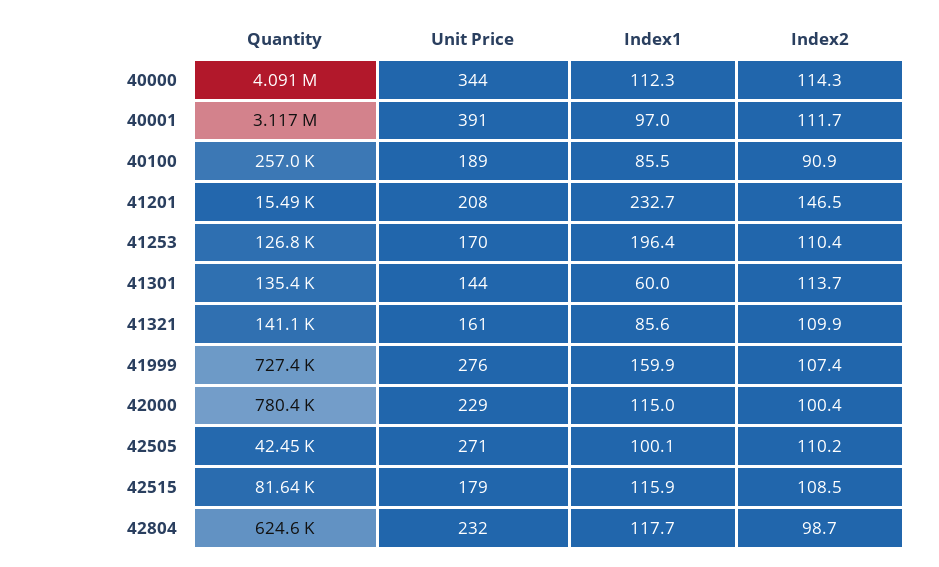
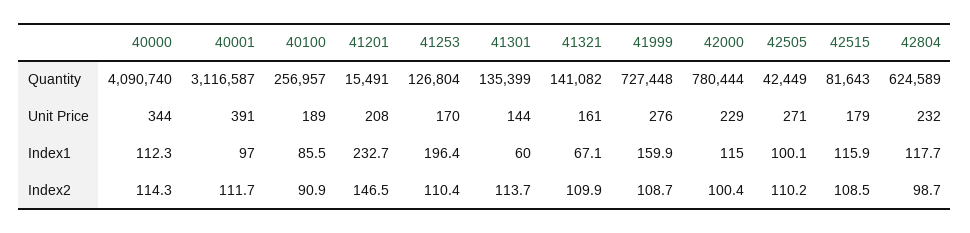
Index1, 41321: 85.6 -> 67.1
Index2, 41999: 107.4 -> 108.7

